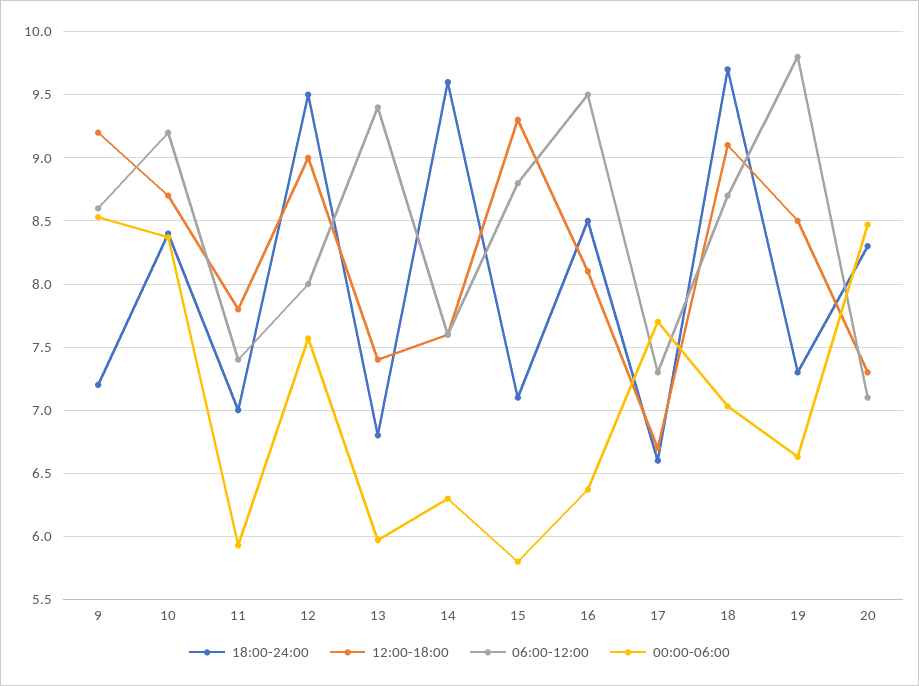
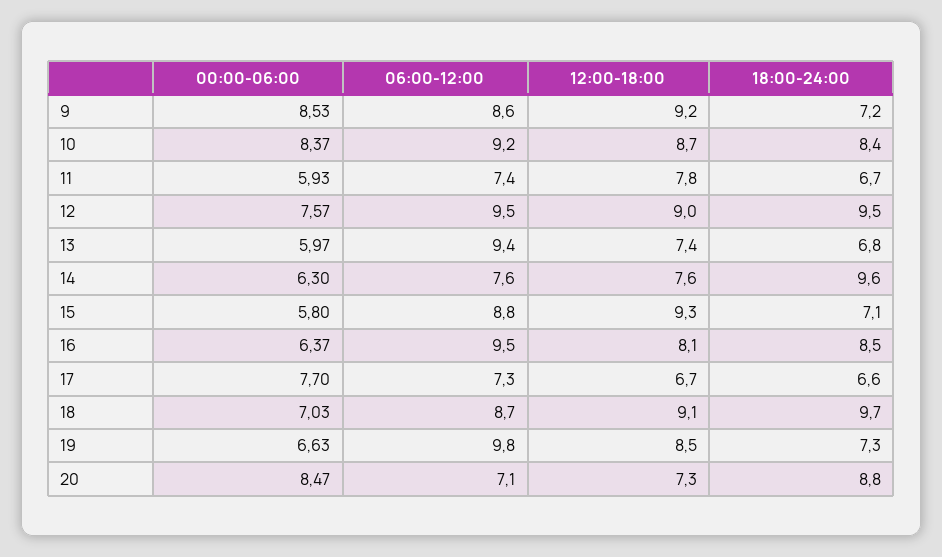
18:00-24:00, 11: 7 -> 6.7
06:00-12:00, 12: 8 -> 9.5
18:00-24:00, 20: 8.3 -> 8.8

